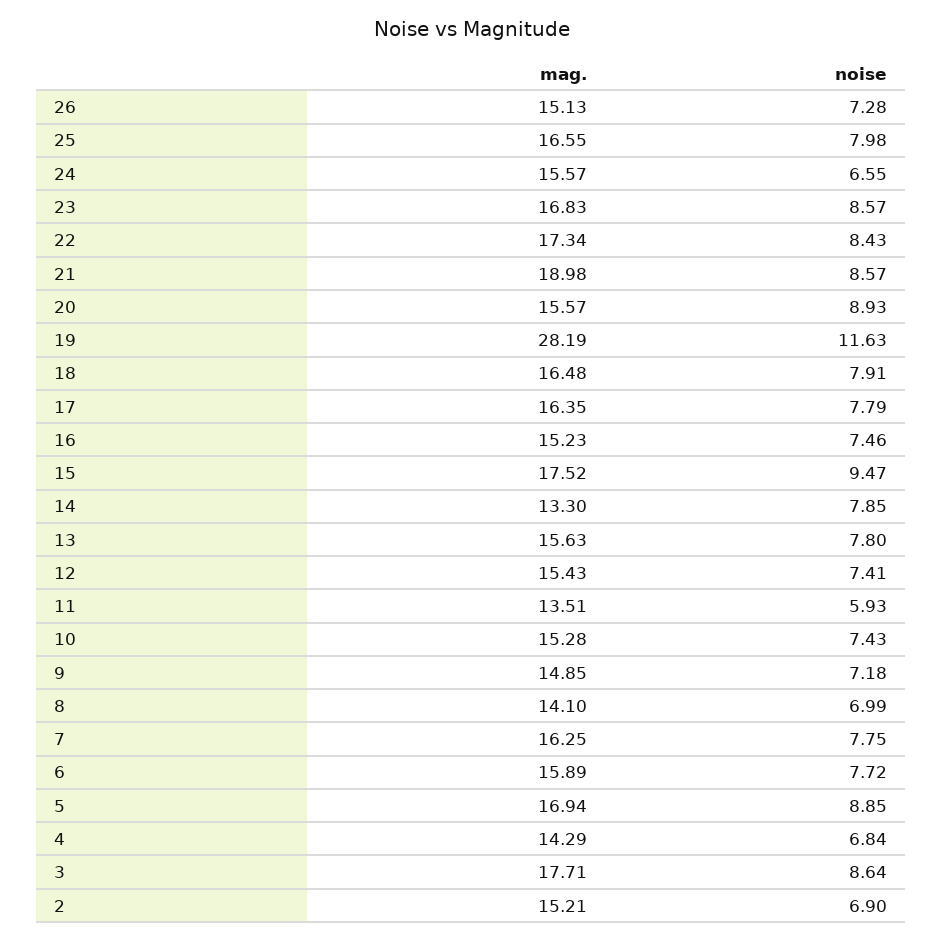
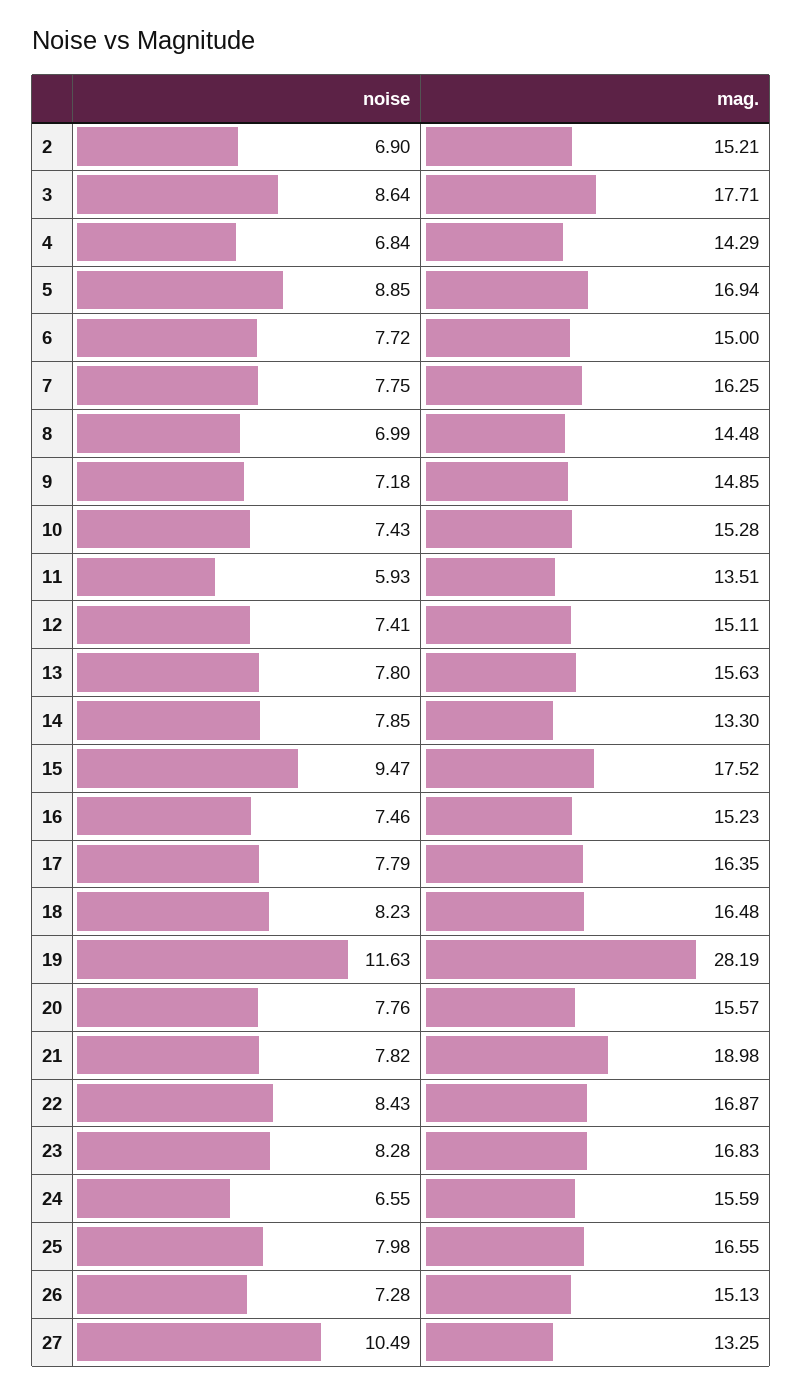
mag., 24: 15.57 -> 15.59
noise, 23: 8.57 -> 8.28
mag., 22: 17.34 -> 16.87
noise, 21: 8.57 -> 7.82
noise, 20: 8.93 -> 7.76
noise, 18: 7.91 -> 8.23
mag., 12: 15.43 -> 15.11
mag., 8: 14.1 -> 14.48
mag., 6: 15.89 -> 15
noise, 27: none -> 10.49
mag., 27: none -> 13.25

